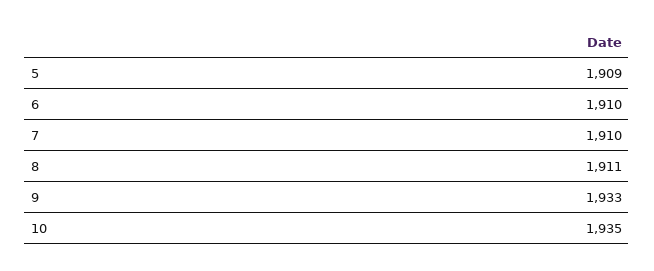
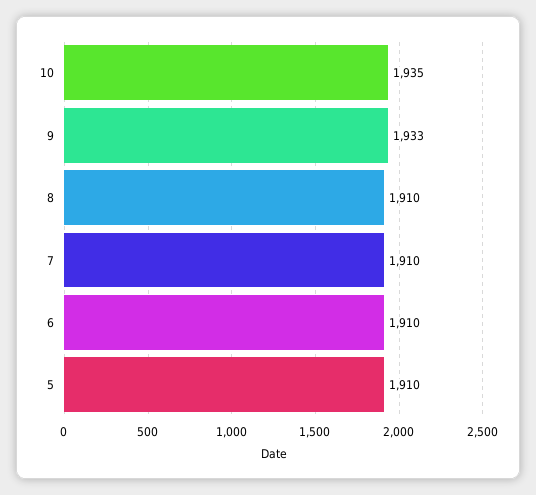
5: 1909 -> 1910
8: 1911 -> 1910

